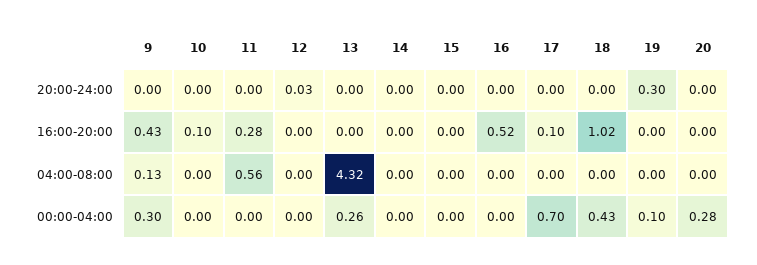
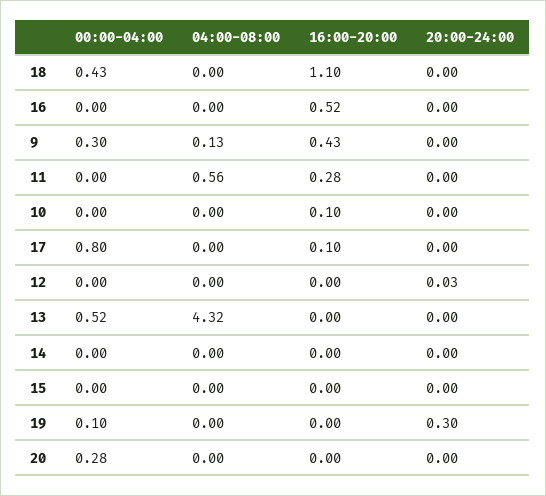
18, 16:00-20:00: 1.02 -> 1.1
13, 00:00-04:00: 0.26 -> 0.52
17, 00:00-04:00: 0.7 -> 0.8

